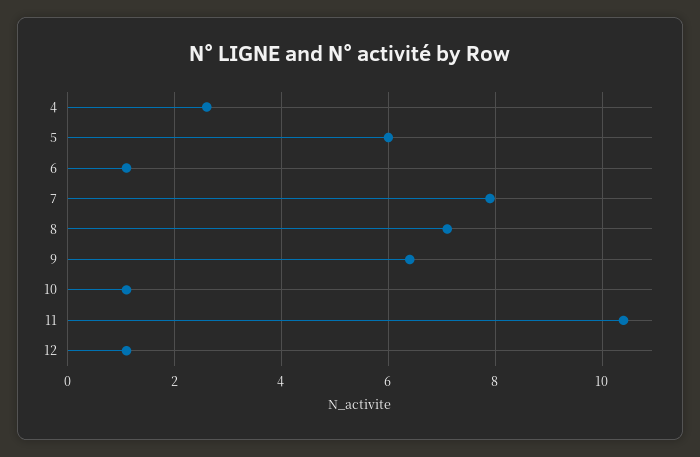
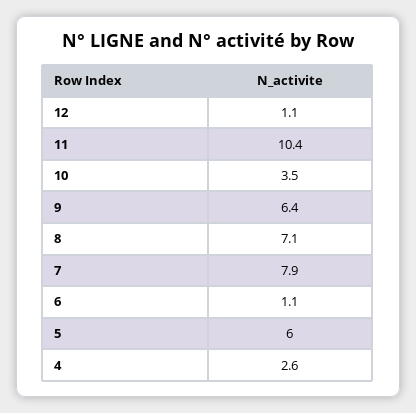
10: 1 -> 3.5

